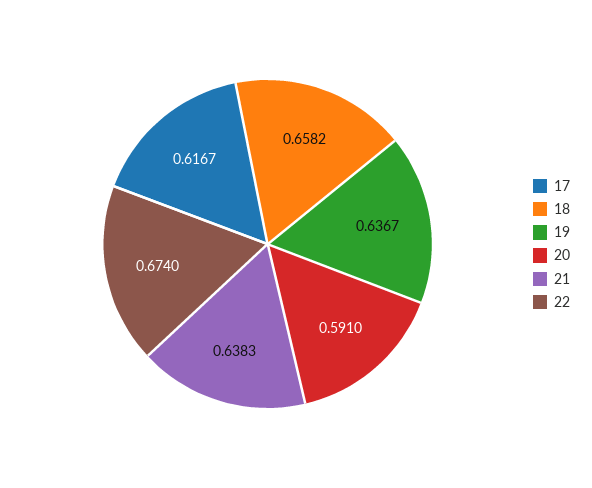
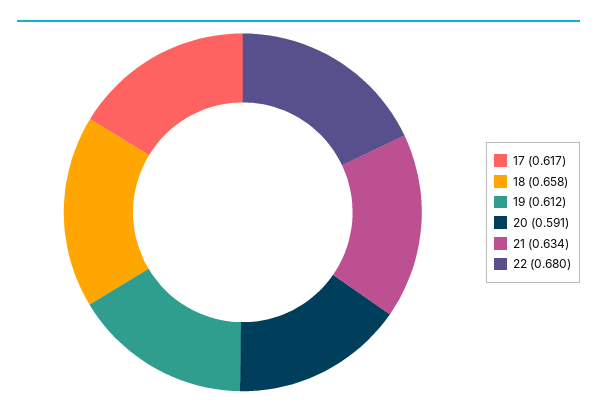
19: 0.6367 -> 0.612
21: 0.6383 -> 0.634
22: 0.674 -> 0.68

